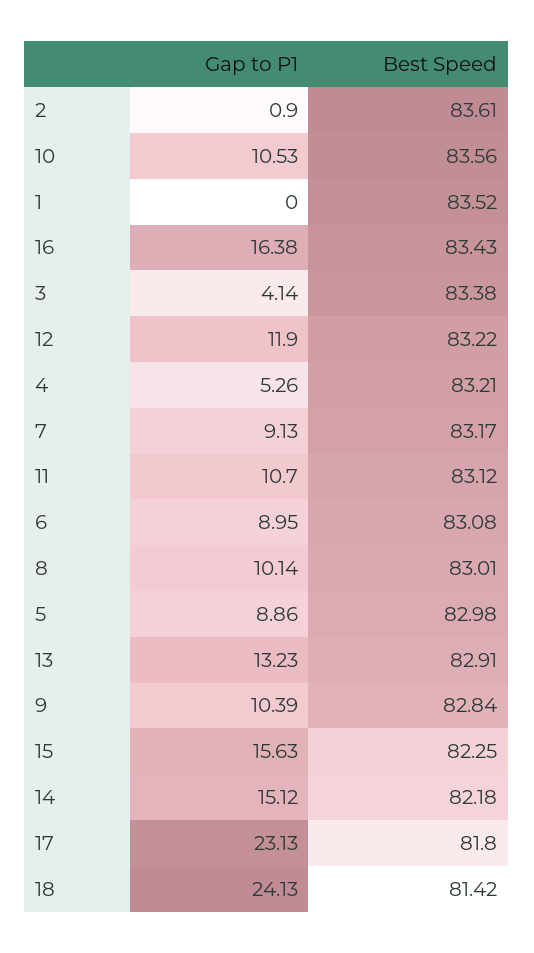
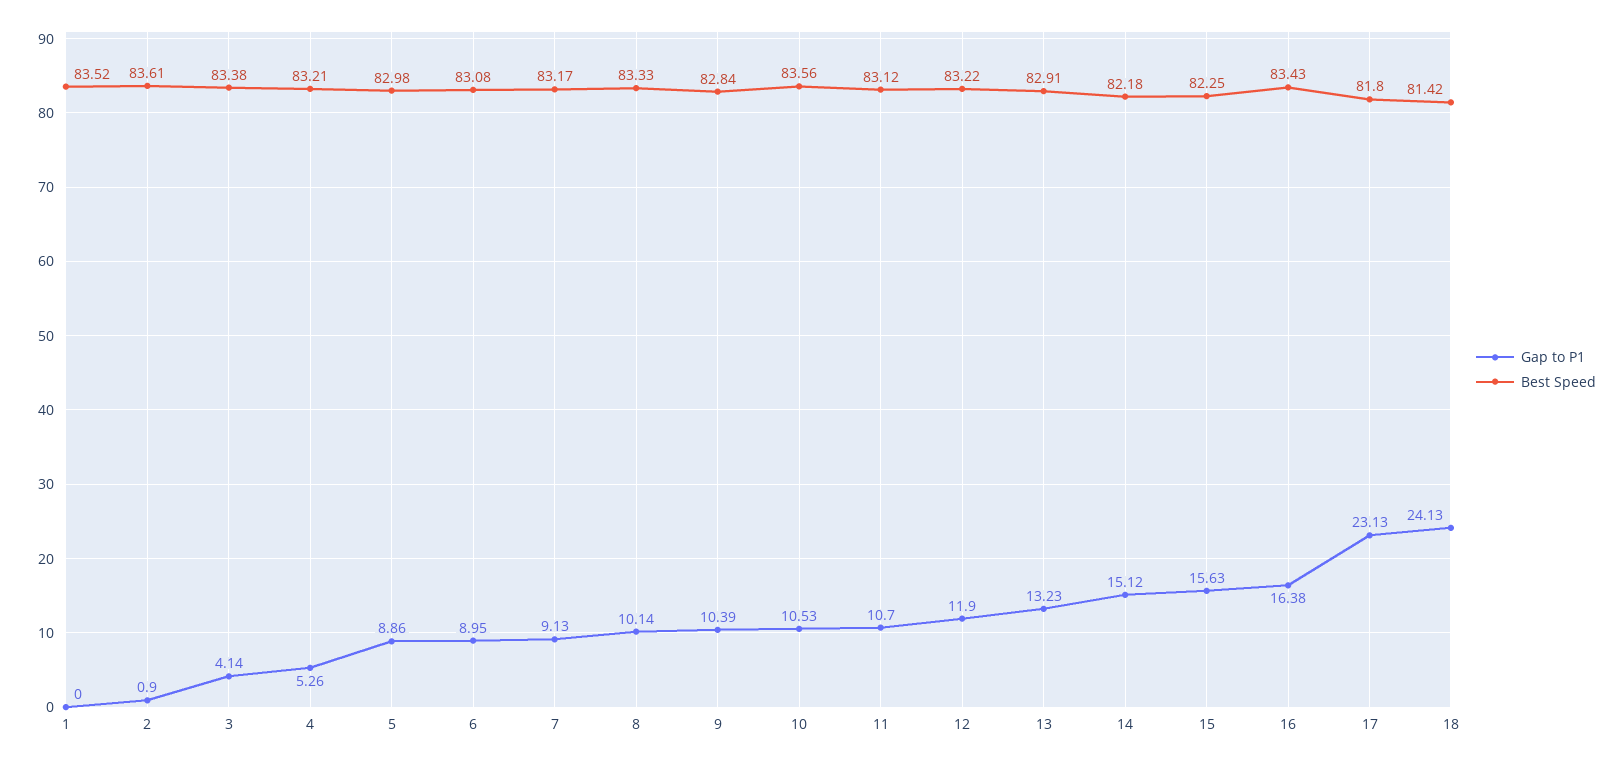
Best Speed, 8: 83.01 -> 83.33

